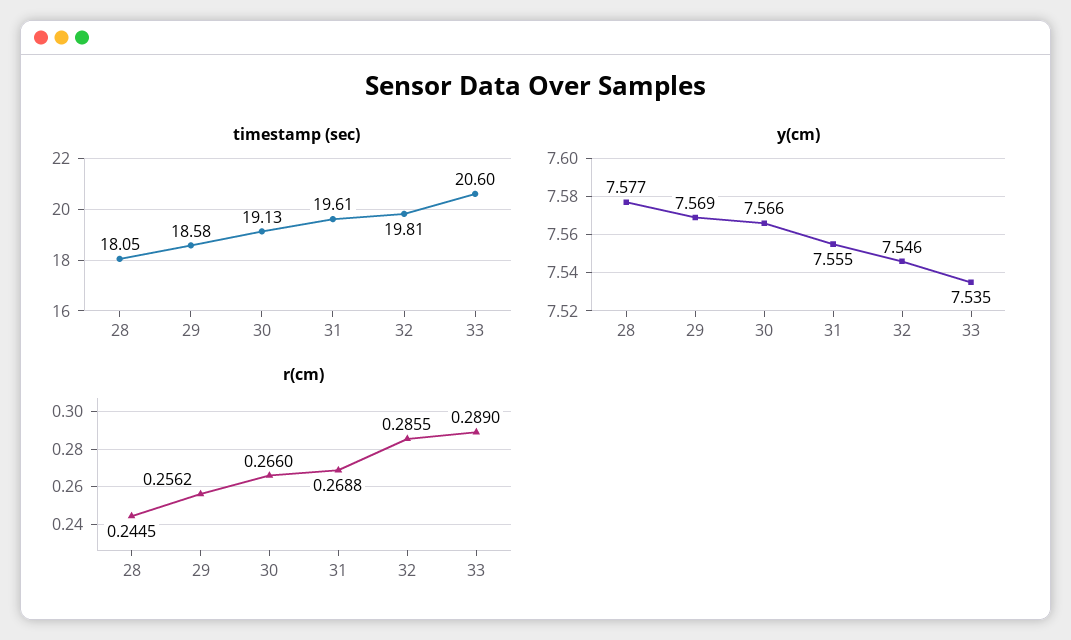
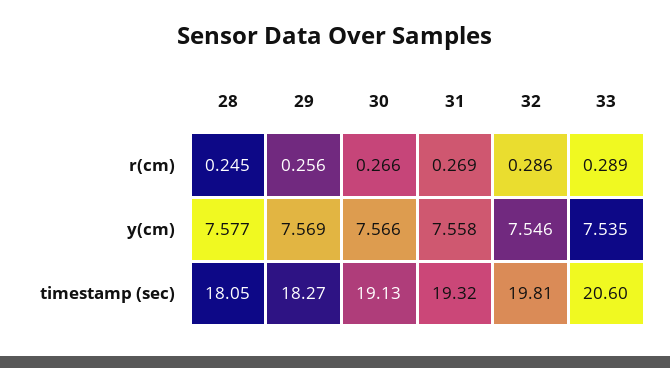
timestamp (sec), 29: 18.58 -> 18.27
timestamp (sec), 31: 19.61 -> 19.32
y(cm), 31: 7.555 -> 7.558

